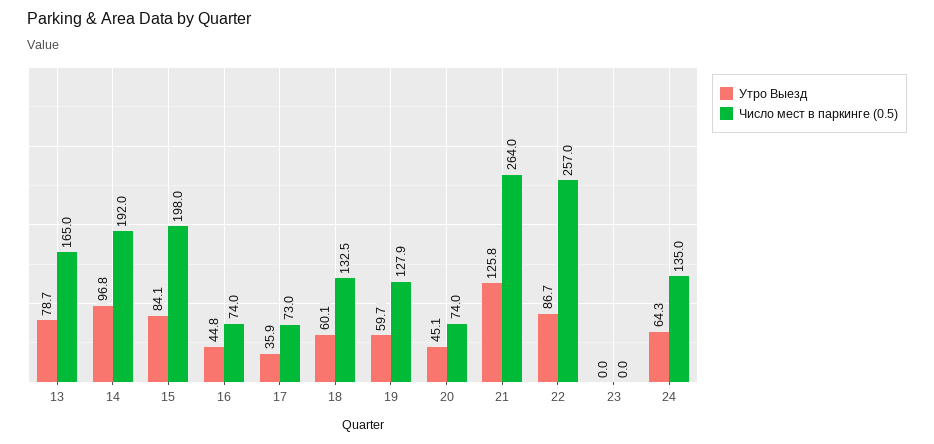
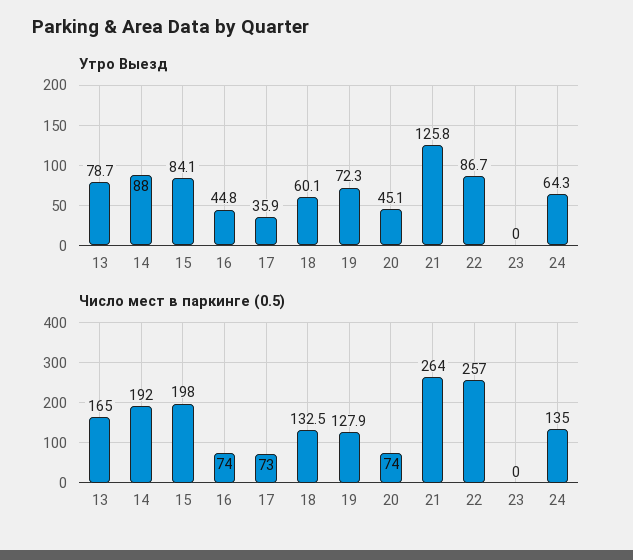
Утро Выезд, 14: 96.8 -> 88
Утро Выезд, 19: 59.7 -> 72.3

